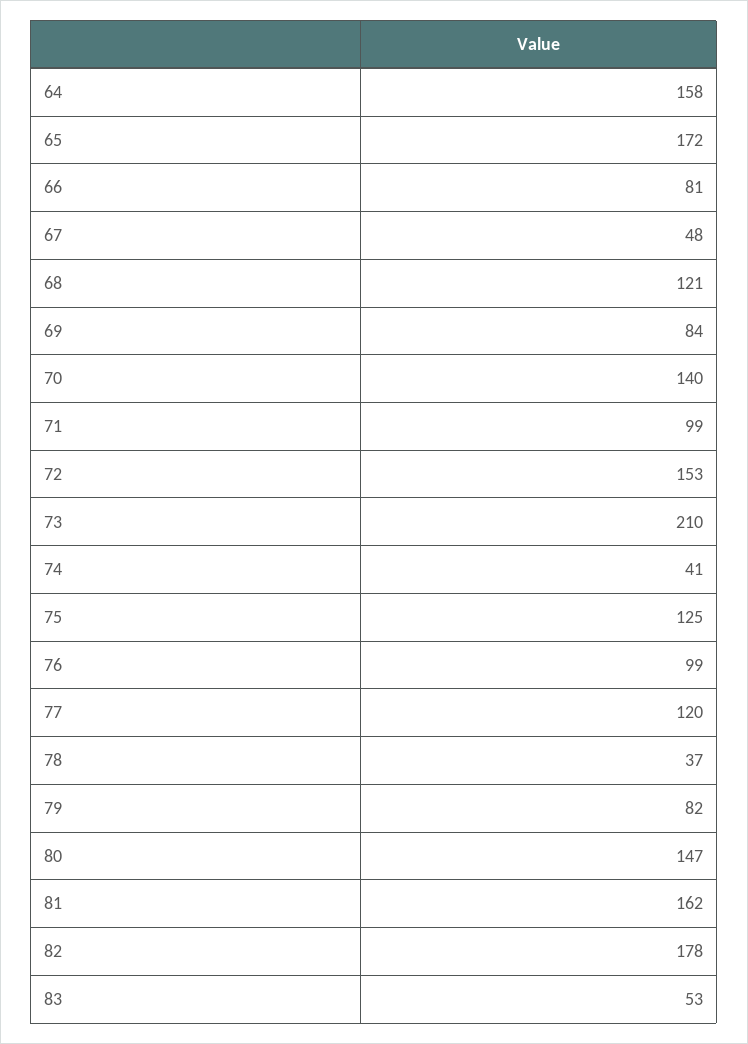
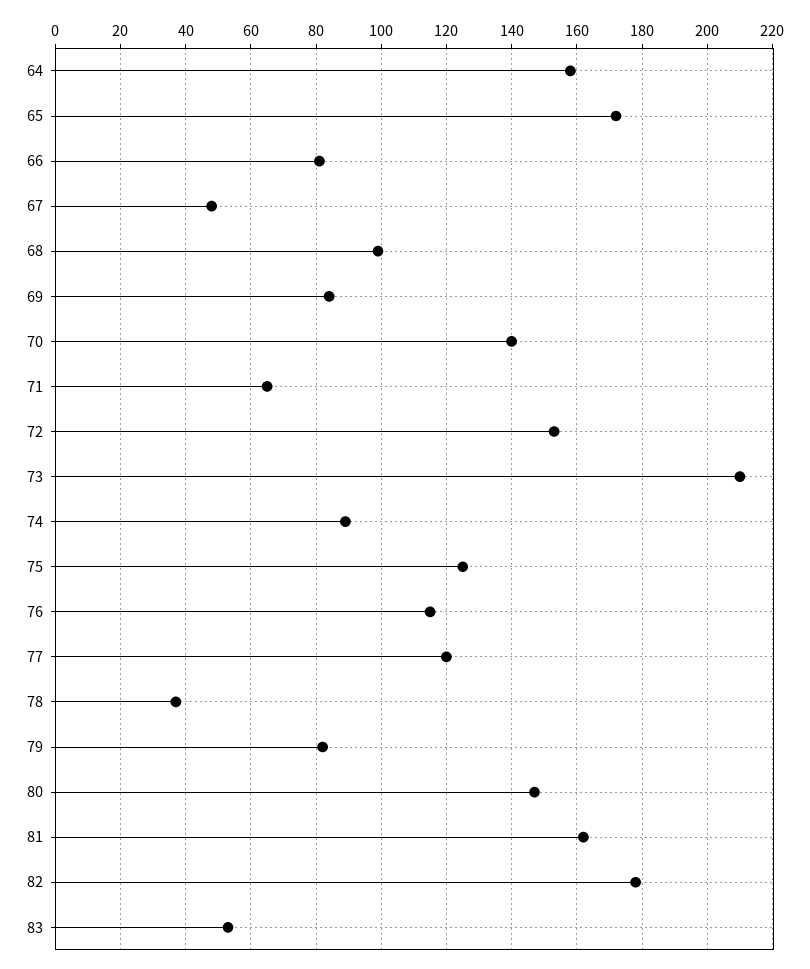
68: 121 -> 100
71: 99 -> 65
74: 41 -> 90
76: 99 -> 115

